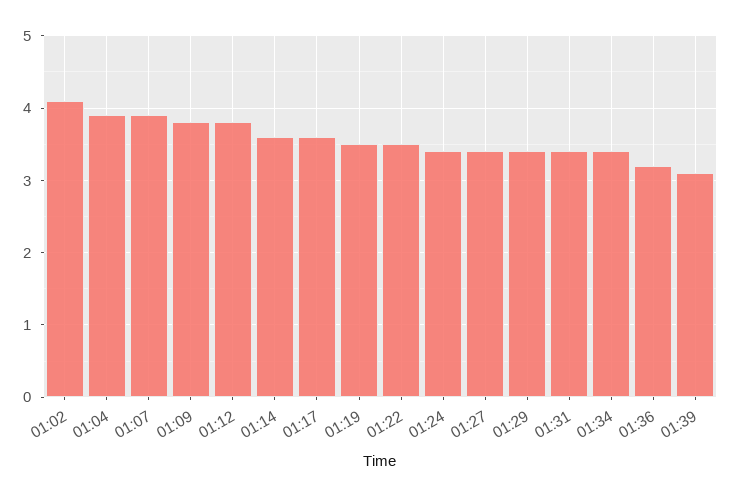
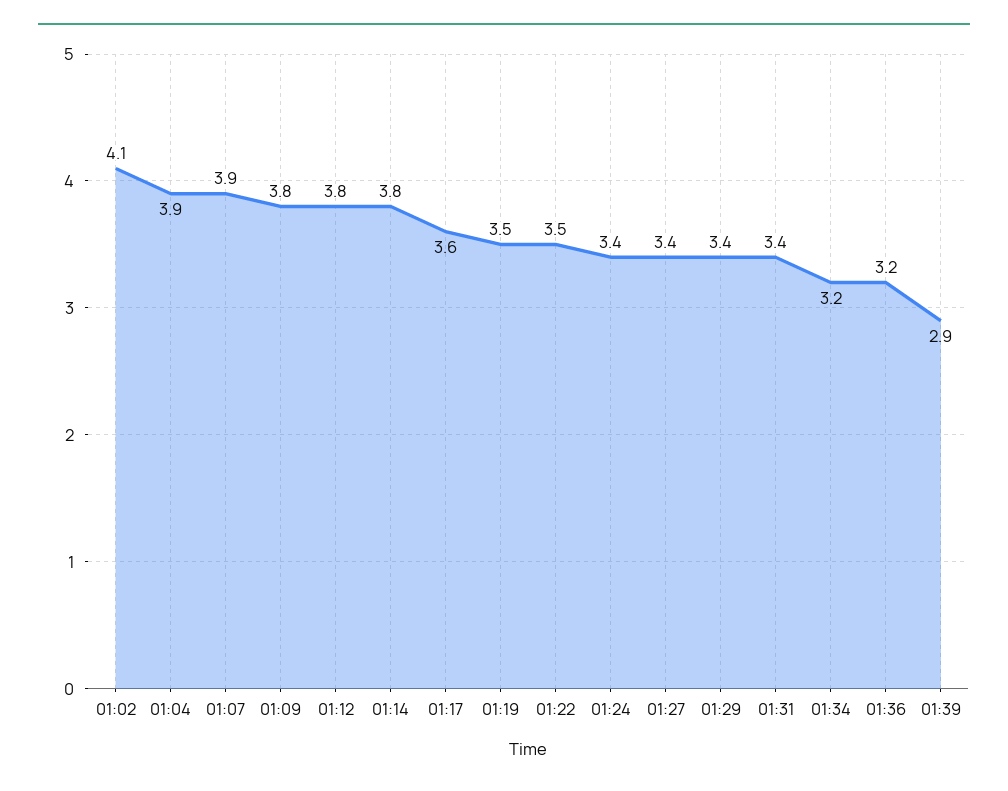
01:14: 3.6 -> 3.8
01:34: 3.4 -> 3.2
01:39: 3.1 -> 2.9

